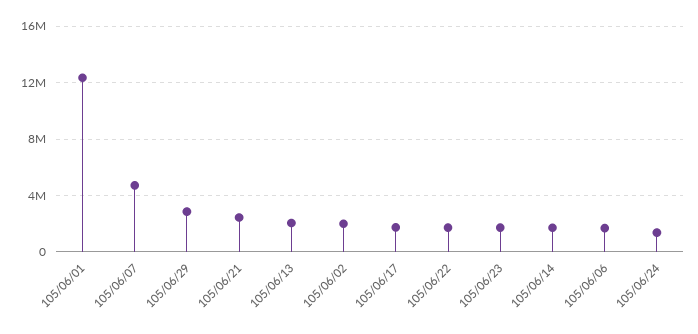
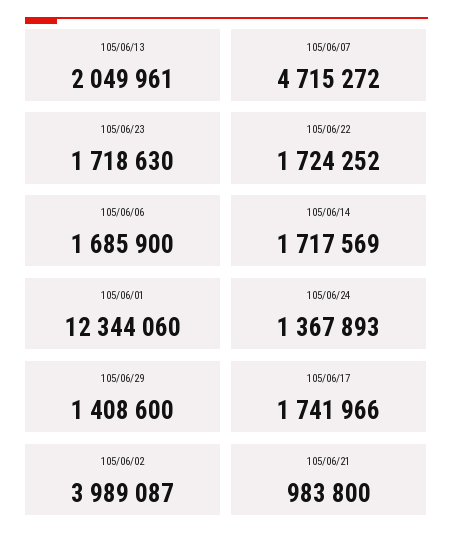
105/06/29: 3000000 -> 1408600
105/06/21: 2500000 -> 983800
105/06/02: 2000000 -> 3989087

